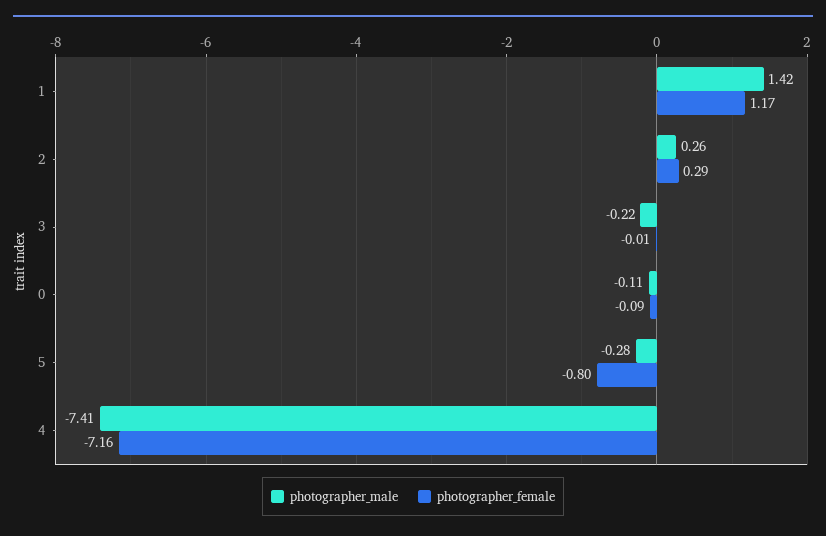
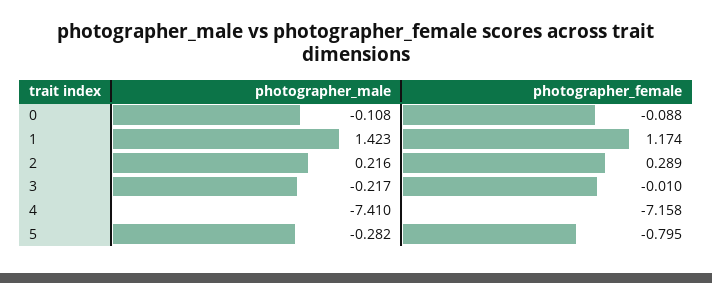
photographer_male, 2: 0.26 -> 0.216

